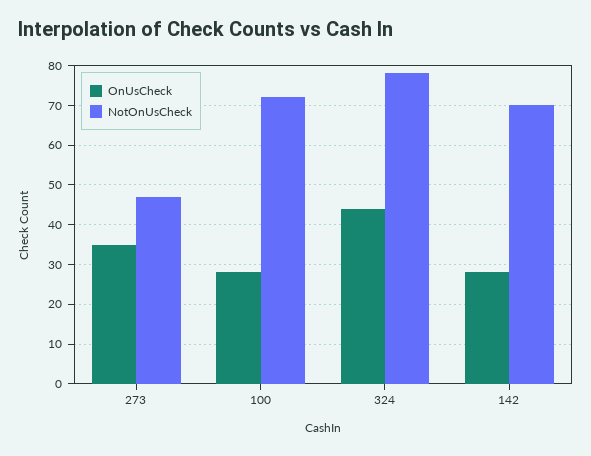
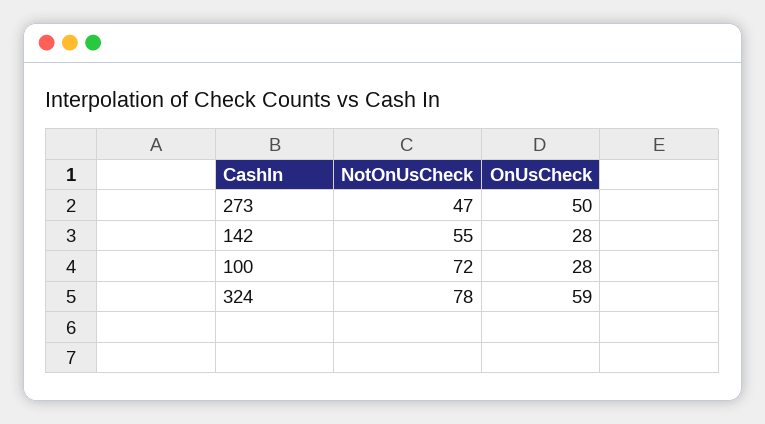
OnUsCheck, 273: 35 -> 50
OnUsCheck, 324: 45 -> 59
NotOnUsCheck, 142: 70 -> 55

